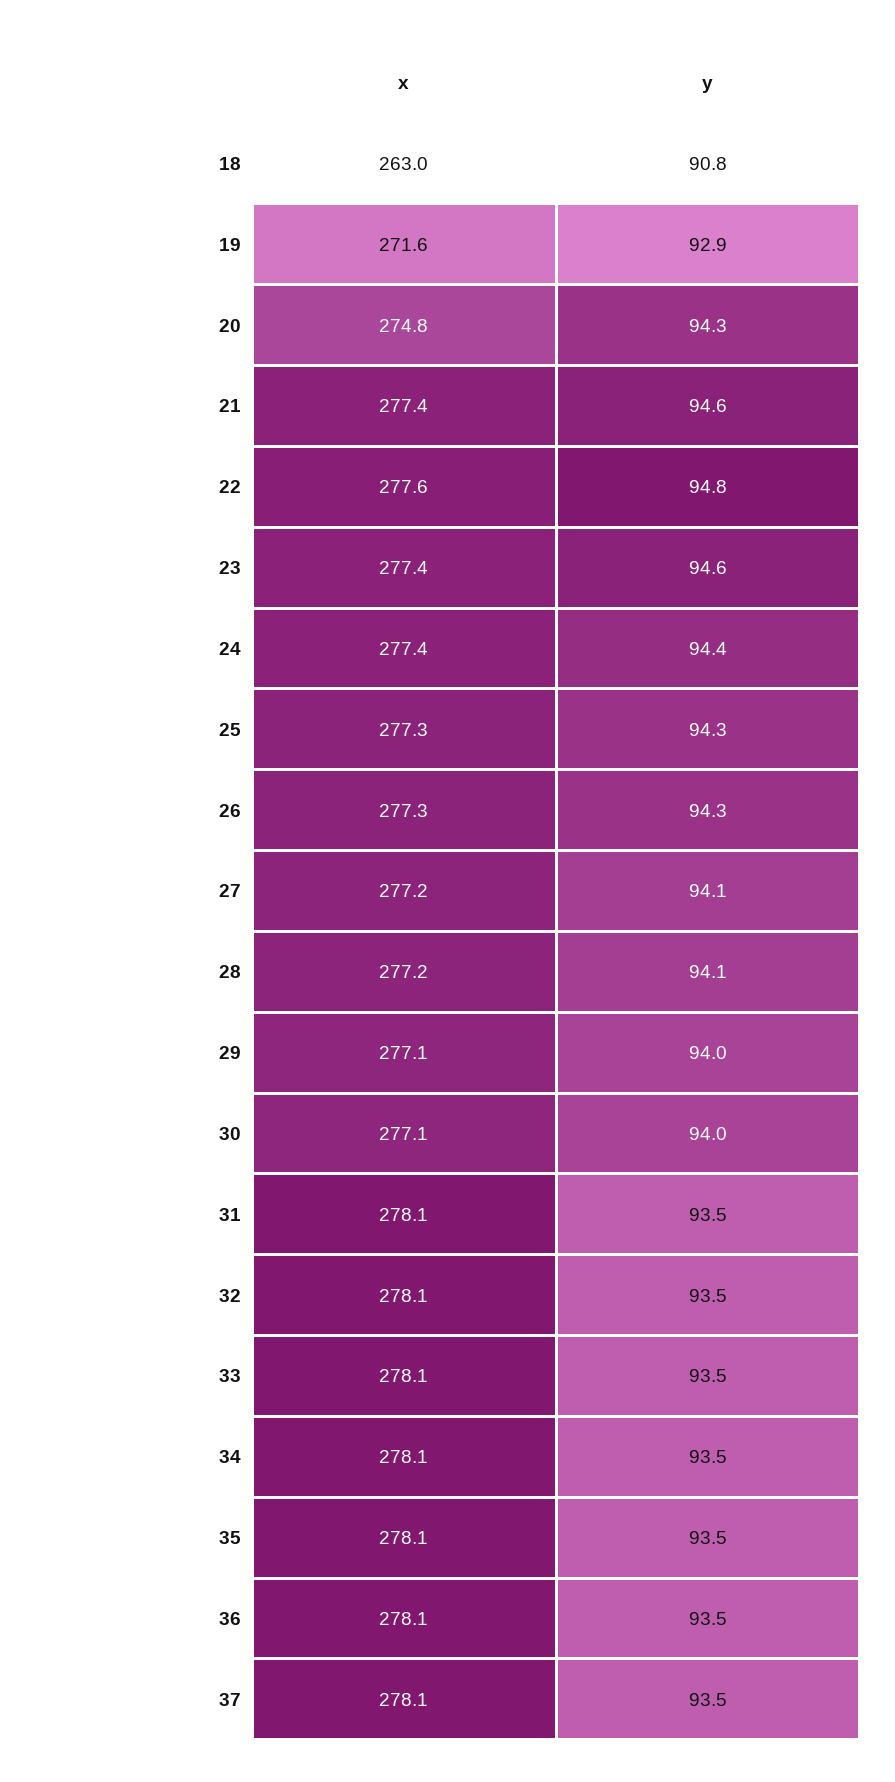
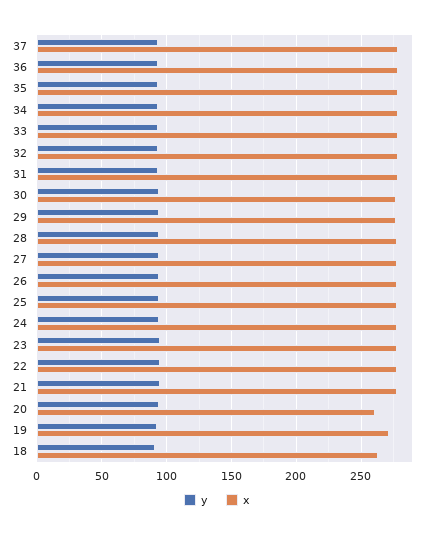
x, 20: 274.8 -> 260

